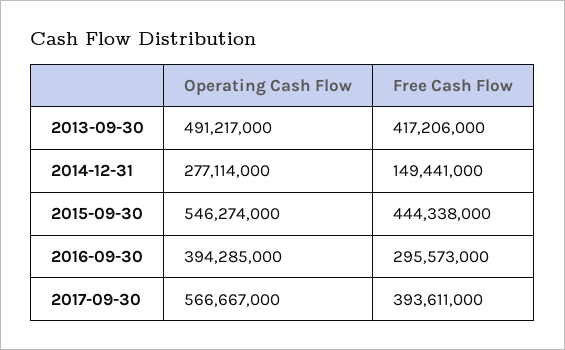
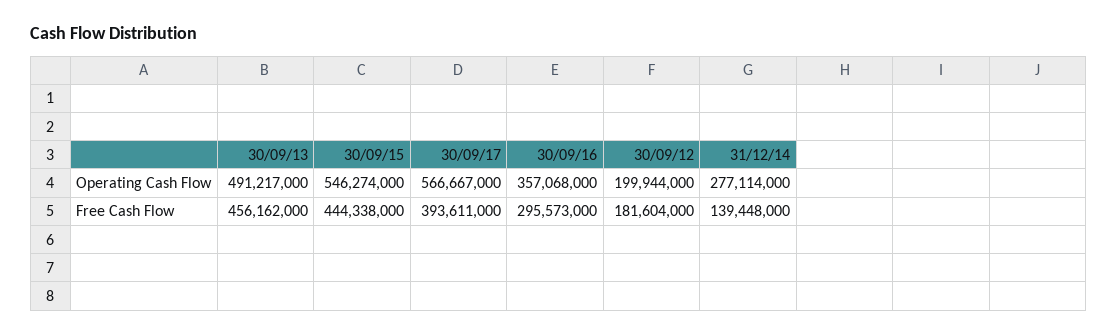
Free Cash Flow, 2013-09-30: 417206000 -> 456162000
Free Cash Flow, 2014-12-31: 149441000 -> 139448000
Operating Cash Flow, 2016-09-30: 394285000 -> 357068000
Operating Cash Flow, 30/09/12: none -> 199944000
Free Cash Flow, 30/09/12: none -> 181604000

